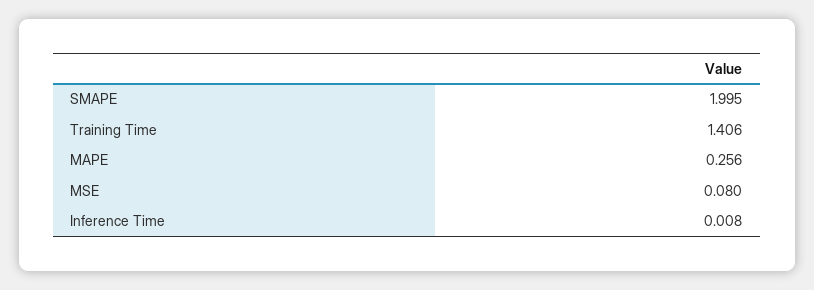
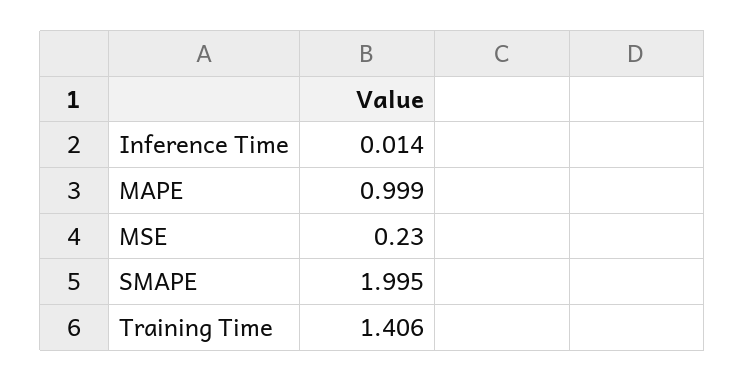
MAPE: 0.256 -> 0.999
MSE: 0.08 -> 0.23
Inference Time: 0.008 -> 0.014

